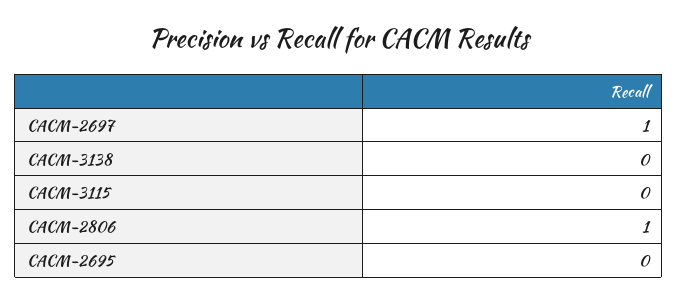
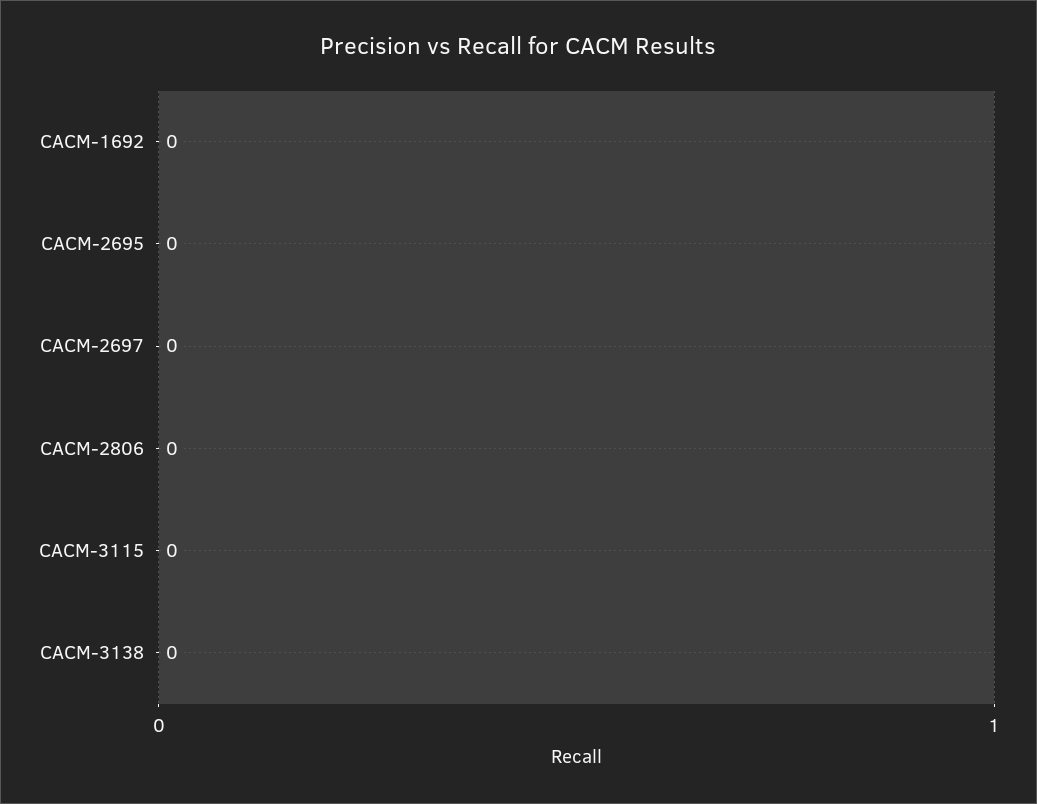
CACM-2697: 1 -> 0
CACM-2806: 1 -> 0
CACM-1692: none -> 0

